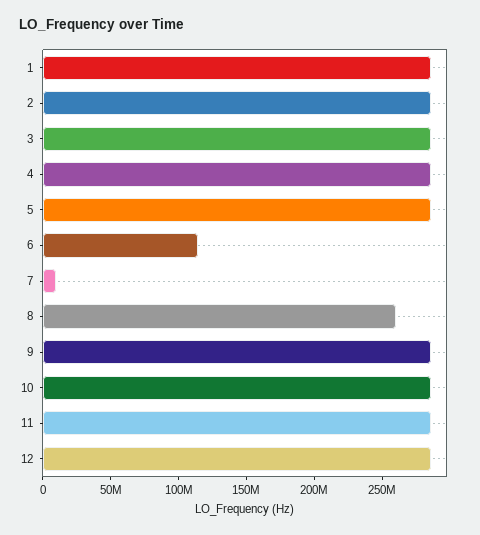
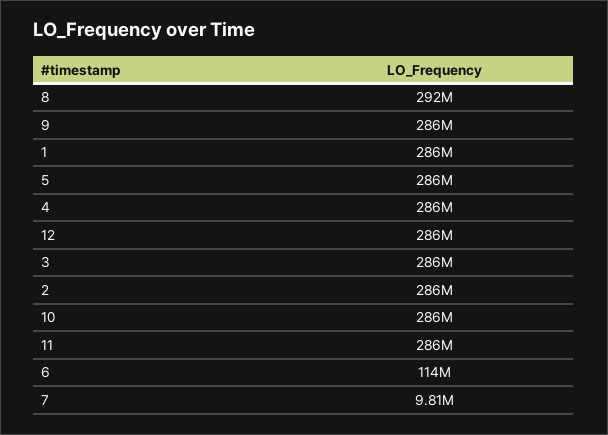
8: 260000000 -> 292000000

